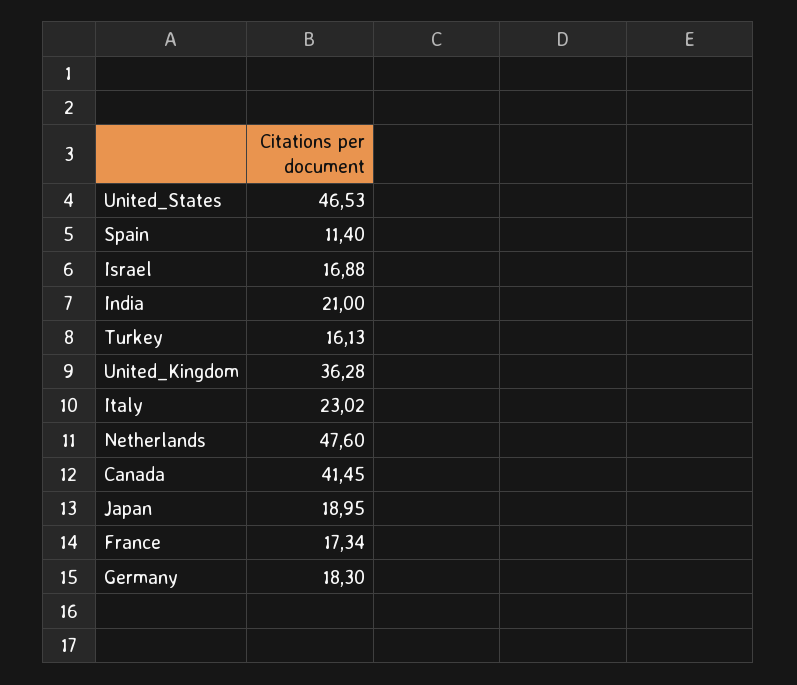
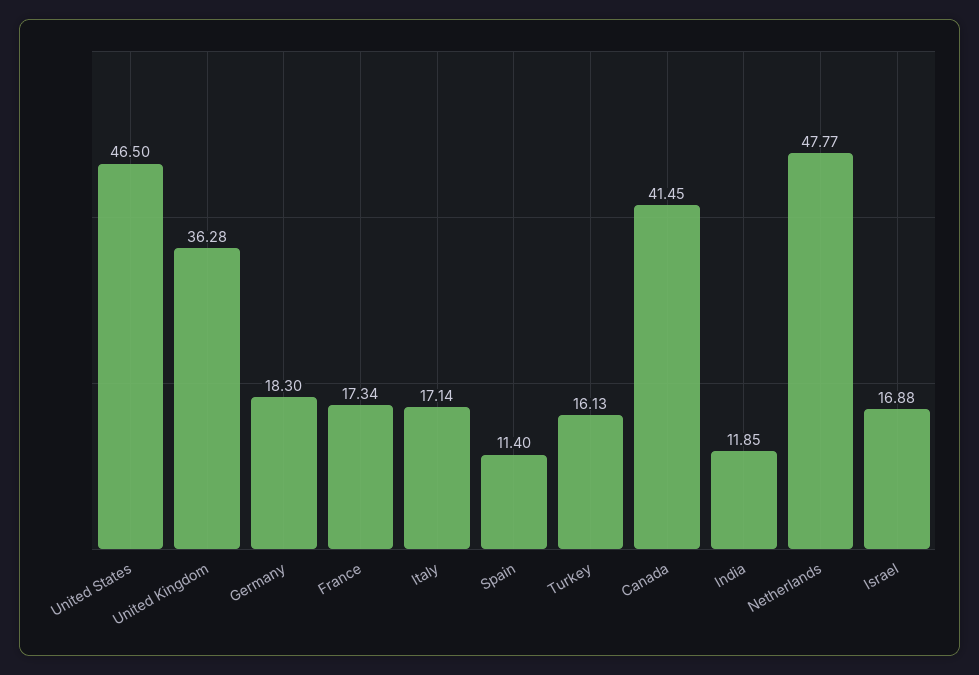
United_States: 46.53 -> 46.5
India: 21 -> 11.85
Italy: 23.02 -> 17.14
Netherlands: 47.6 -> 47.77
Japan: 18.95 -> none

